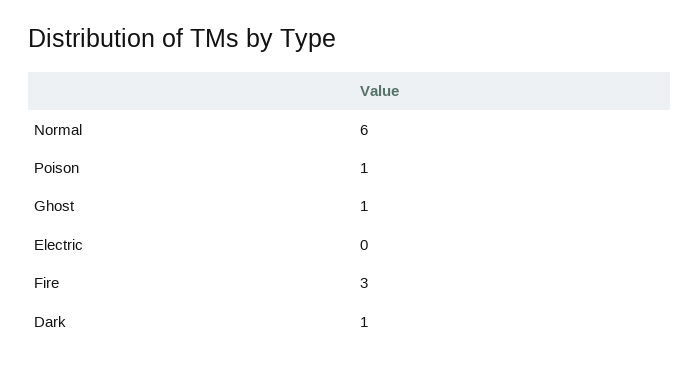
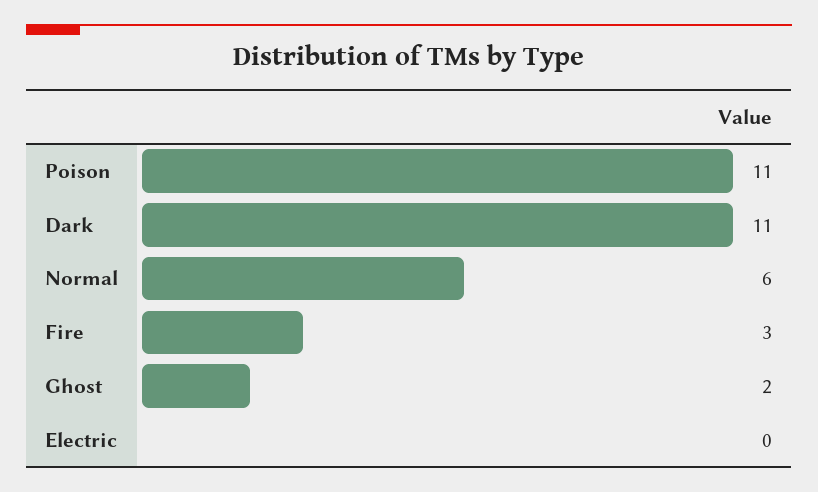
Poison: 1 -> 11
Ghost: 1 -> 2
Dark: 1 -> 11

